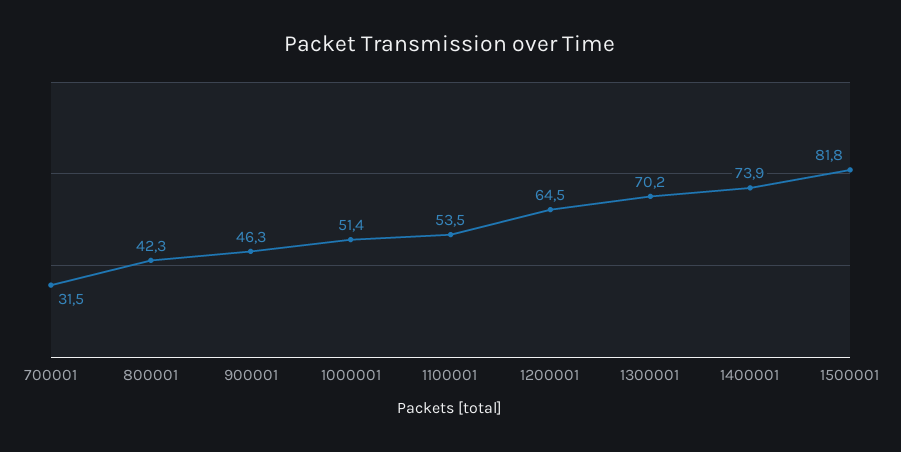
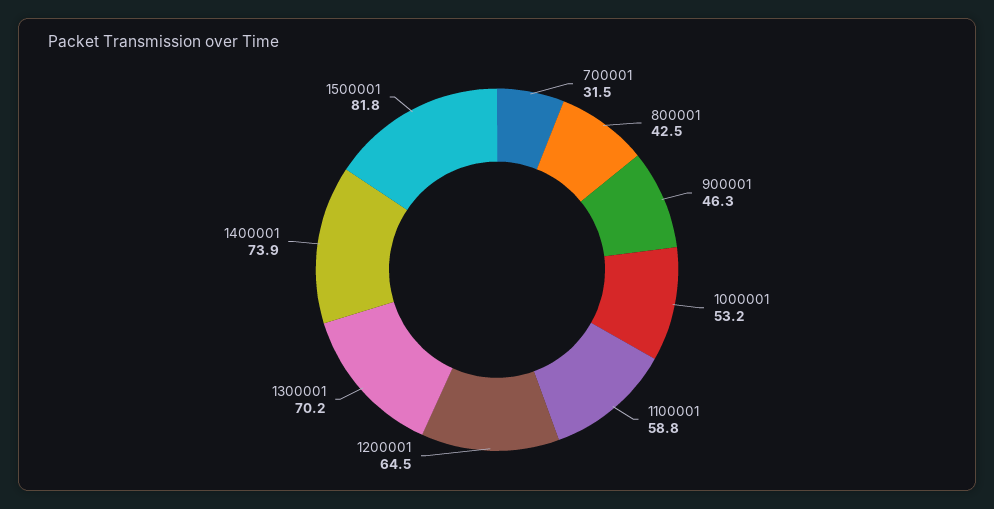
800001: 42.3 -> 42.5
1000001: 51.4 -> 53.2
1100001: 53.5 -> 58.8

